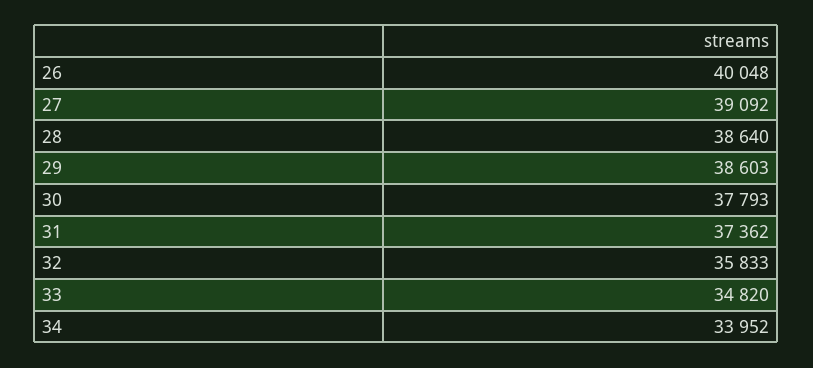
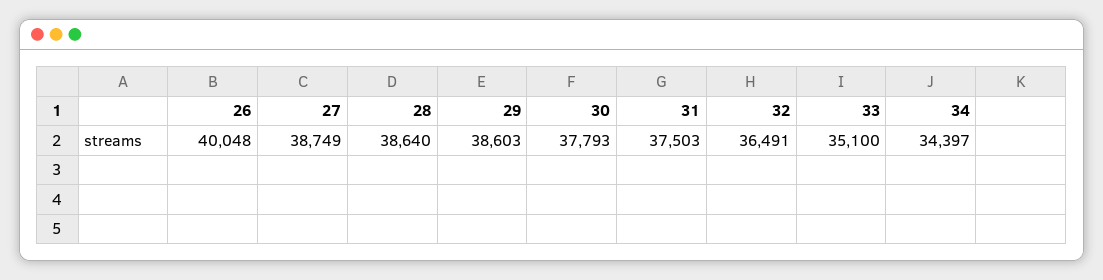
27: 39092 -> 38749
31: 37362 -> 37503
32: 35833 -> 36491
33: 34820 -> 35100
34: 33952 -> 34397

